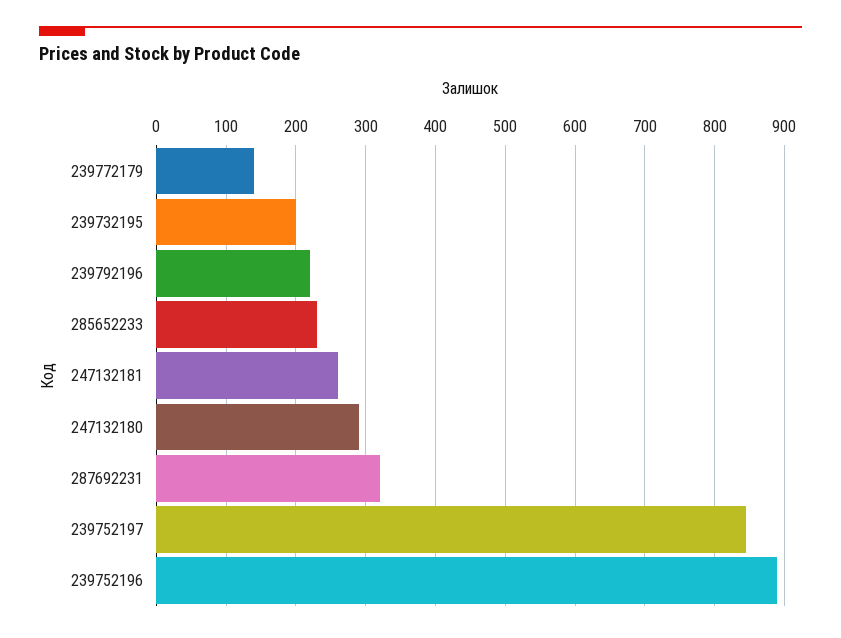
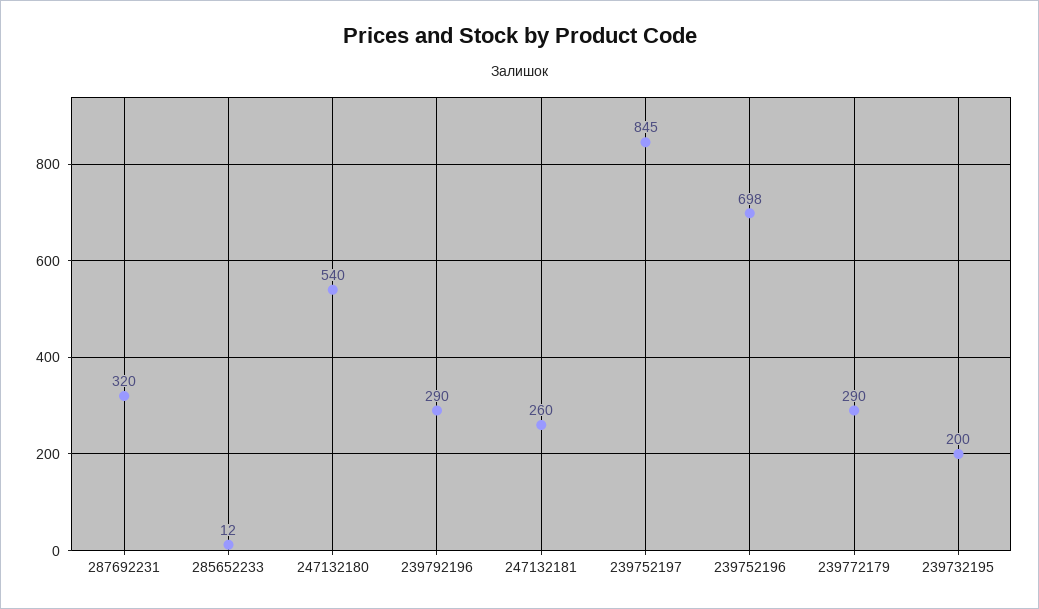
239772179: 140 -> 290
239792196: 220 -> 290
285652233: 230 -> 12
247132180: 290 -> 540
239752196: 890 -> 698

